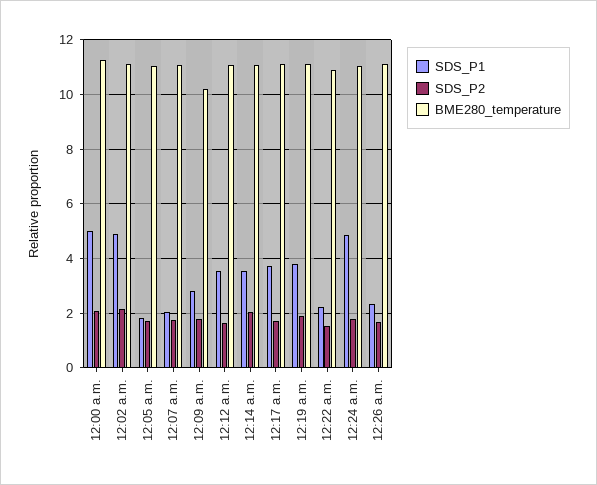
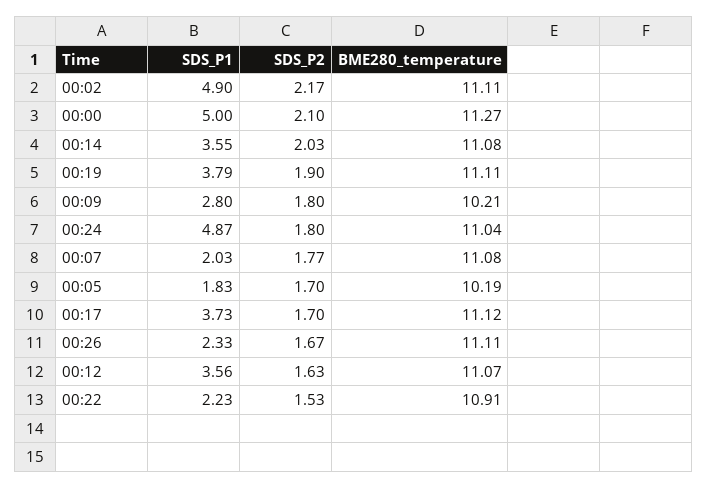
BME280_temperature, 12:05 a.m.: 11 -> 10.19

